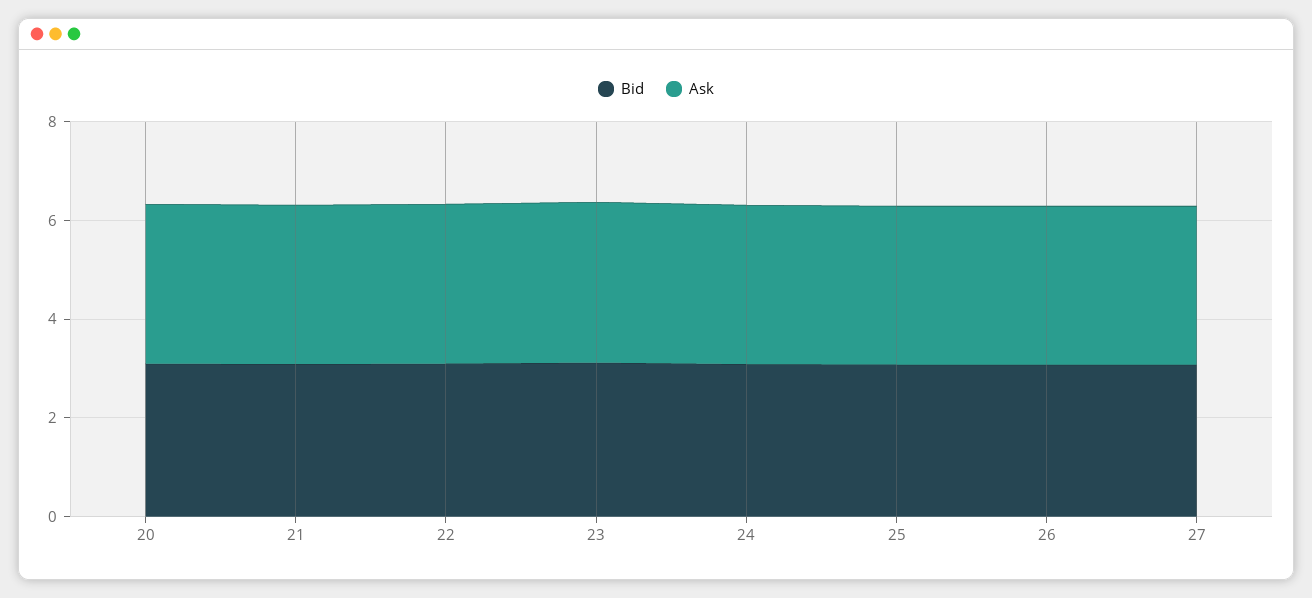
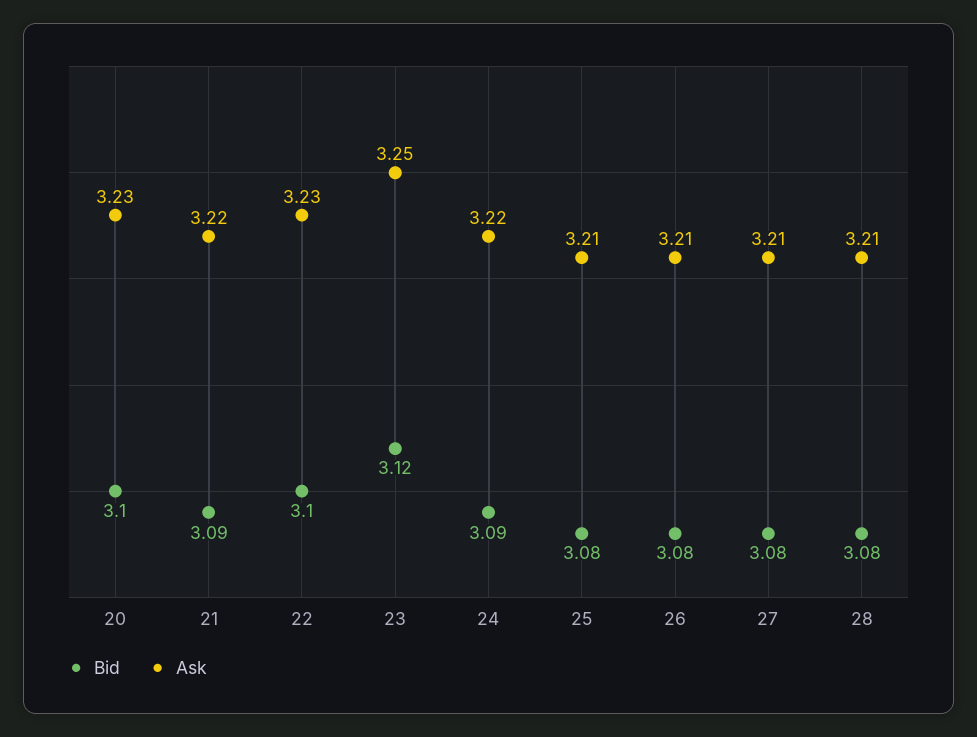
Bid, 28: none -> 3.08
Ask, 28: none -> 3.21

